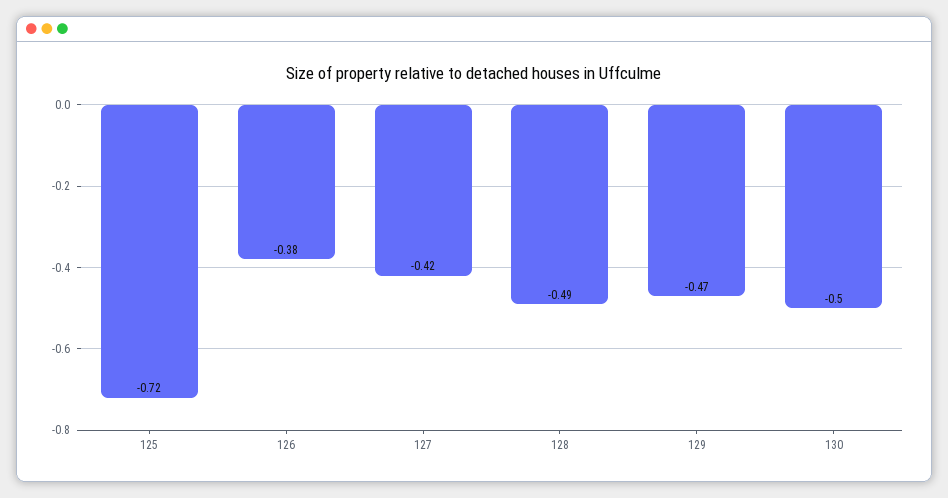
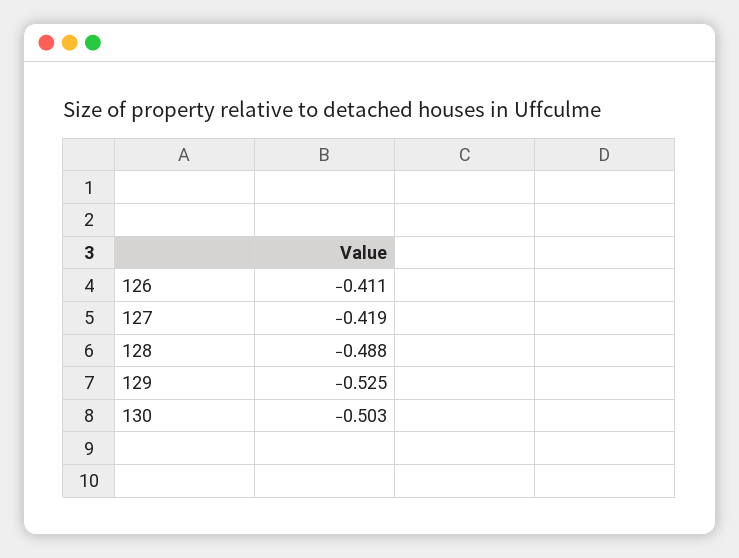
125: -0.72 -> none
126: -0.38 -> -0.411
129: -0.47 -> -0.525

